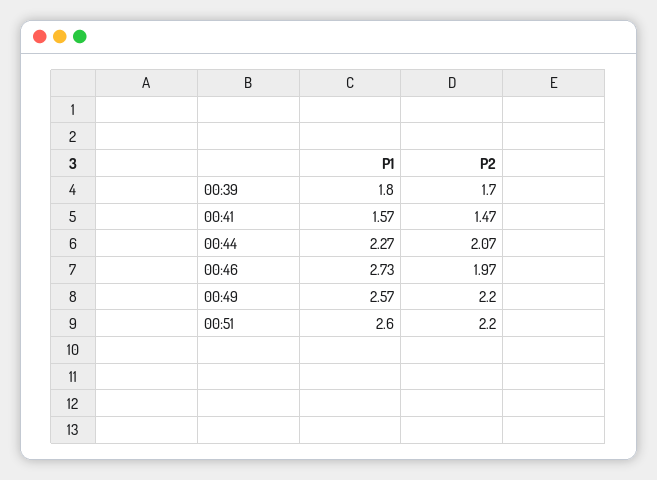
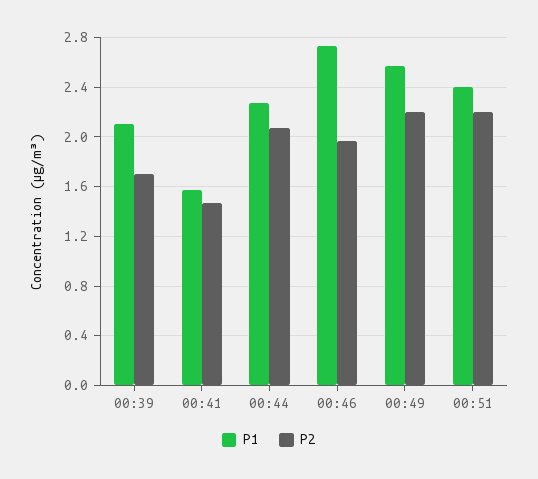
P1, 00:39: 1.8 -> 2.1
P1, 00:51: 2.6 -> 2.4

